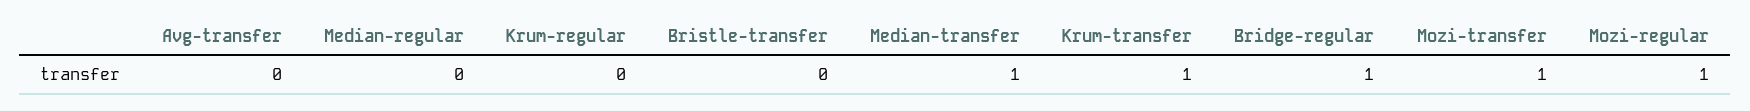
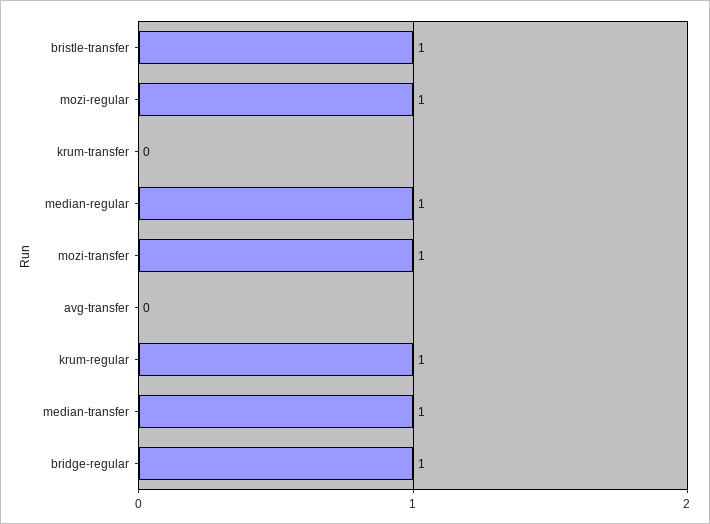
Median-regular: 0 -> 1
Krum-regular: 0 -> 1
Bristle-transfer: 0 -> 1
Krum-transfer: 1 -> 0

